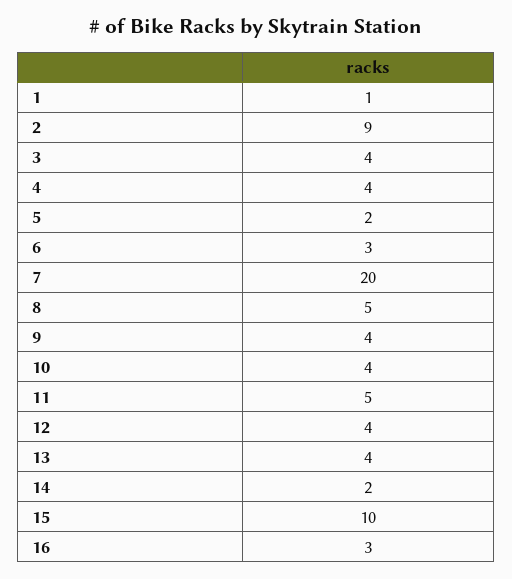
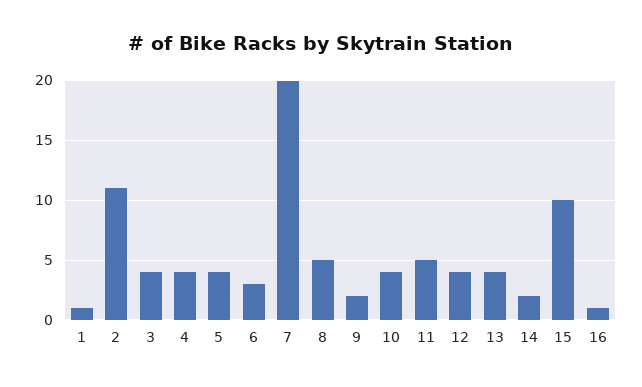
2: 9 -> 11
5: 2 -> 4
9: 4 -> 2
16: 3 -> 1

